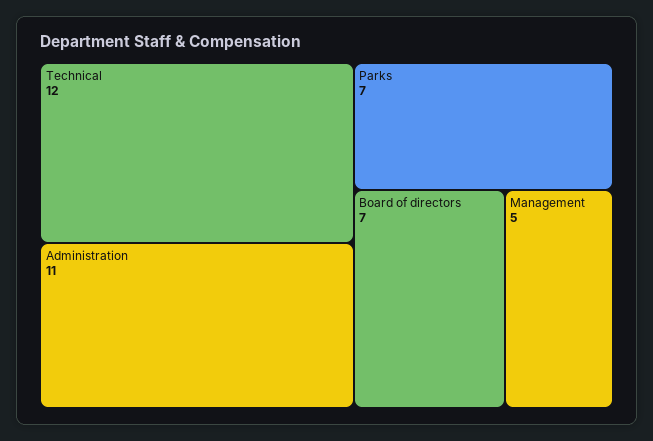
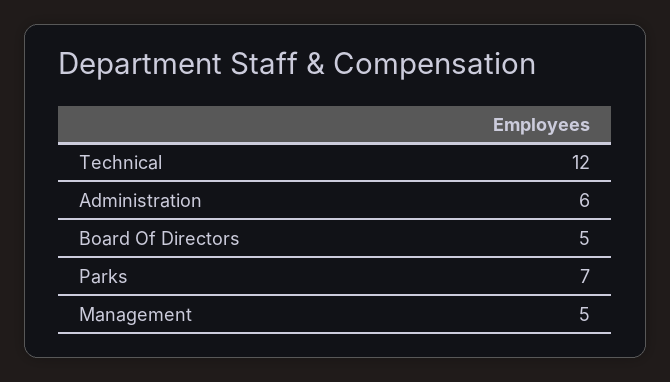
Administration: 11 -> 6
Board of directors: 7 -> 5

